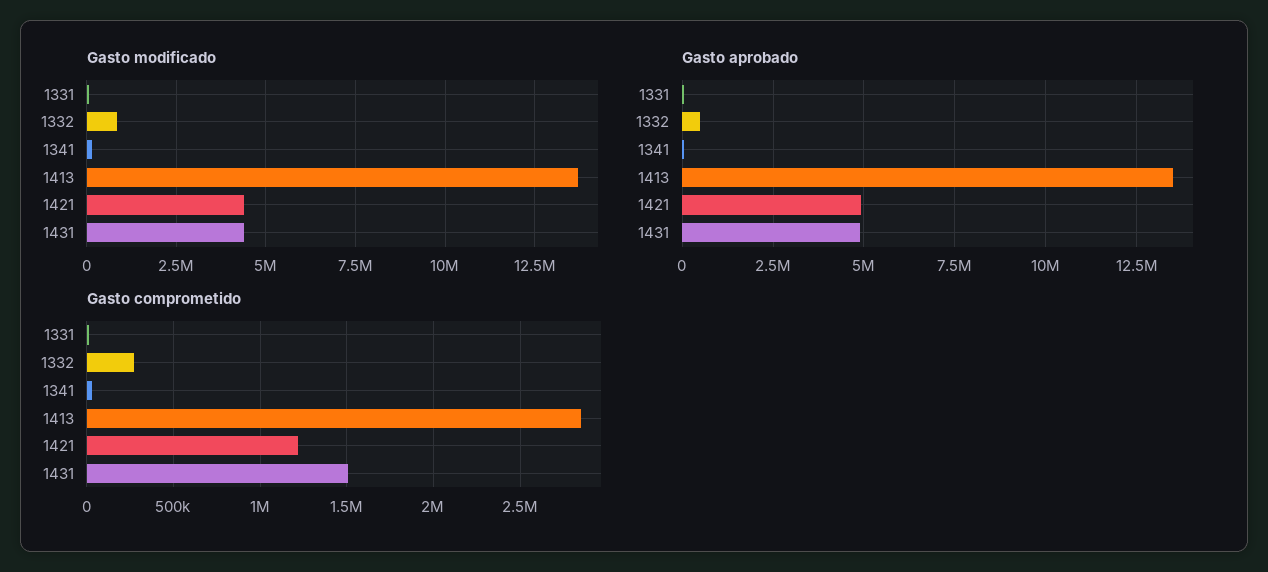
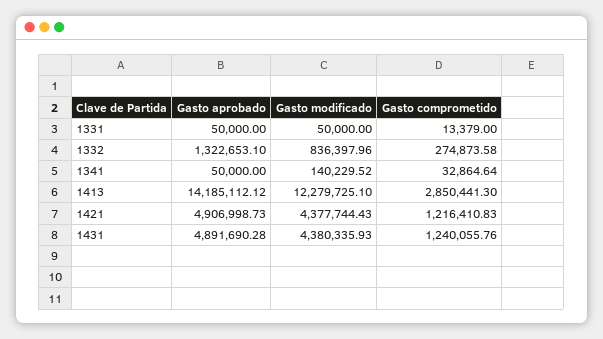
Gasto modificado, 1413: 13750000 -> 12279725.1
Gasto aprobado, 1332: 500000 -> 1322653.1
Gasto aprobado, 1413: 13500000 -> 14185112.12
Gasto comprometido, 1431: 1500000 -> 1240055.76

